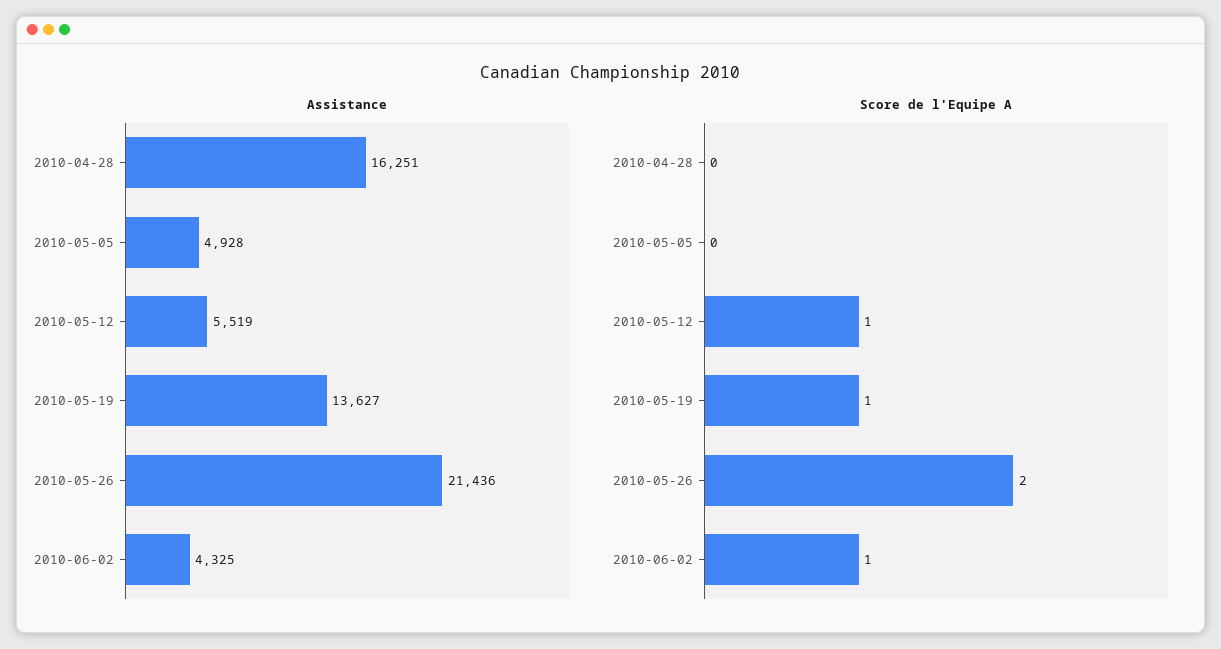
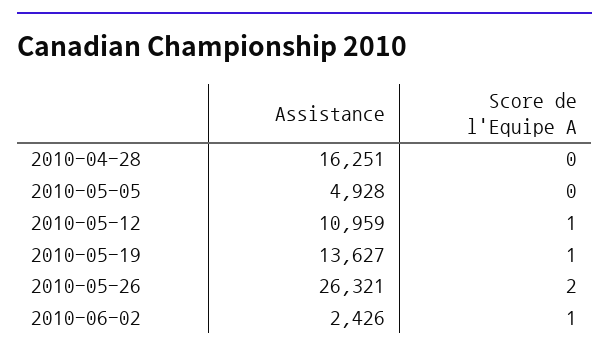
Assistance, 2010-05-12: 5519 -> 10959
Assistance, 2010-05-26: 21436 -> 26321
Assistance, 2010-06-02: 4325 -> 2426

